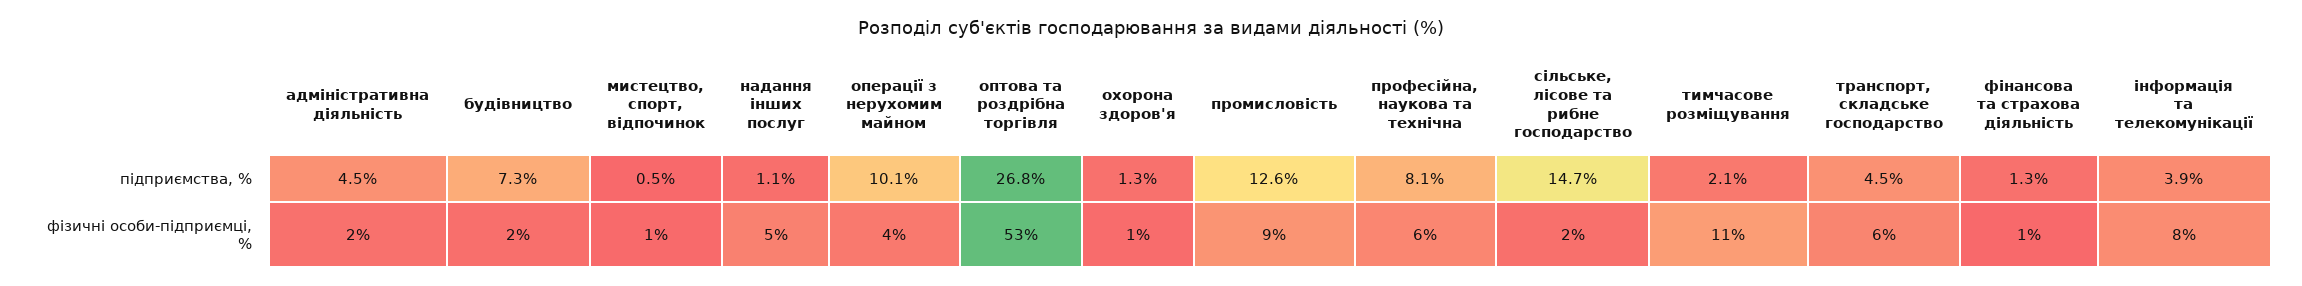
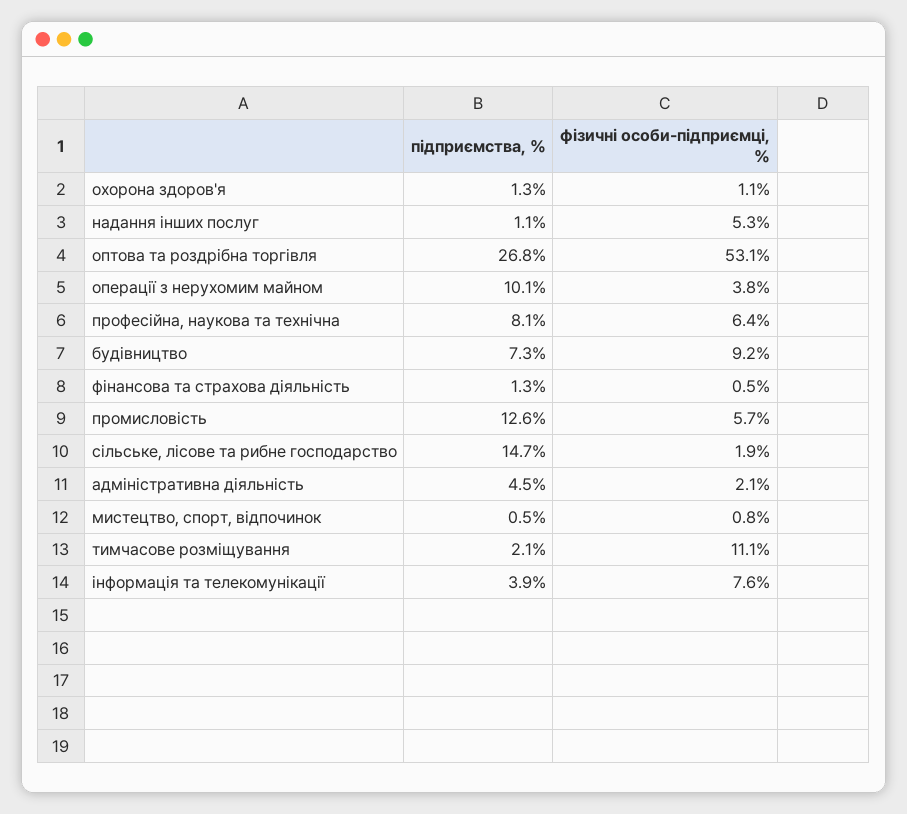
транспорт, складське господарство, підприємства, %: 4.5 -> none
будівництво, фізичні особи-підприємці, %: 2 -> 9.2
промисловість, фізичні особи-підприємці, %: 9 -> 5.7
транспорт, складське господарство, фізичні особи-підприємці, %: 6 -> none

